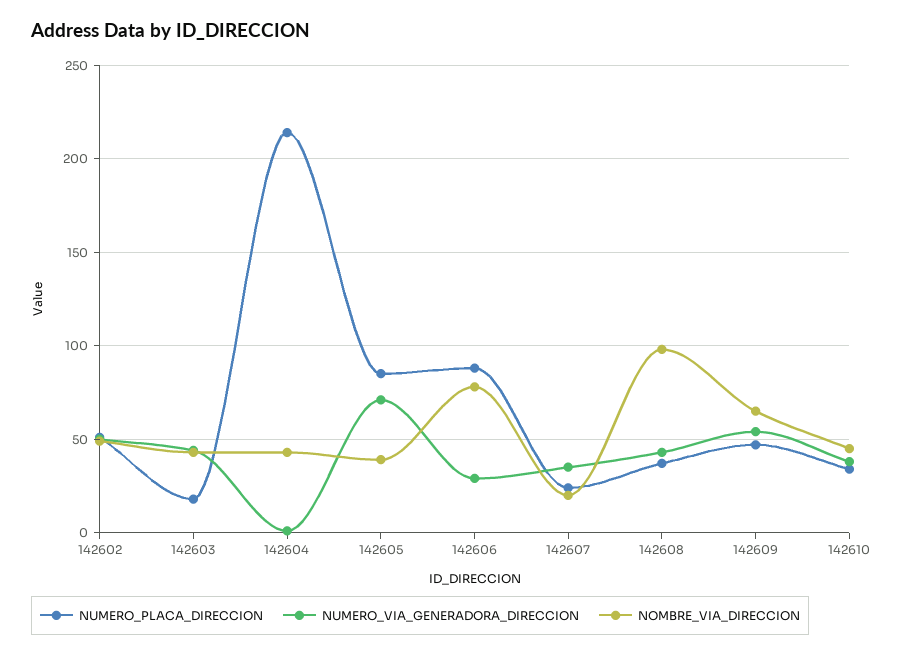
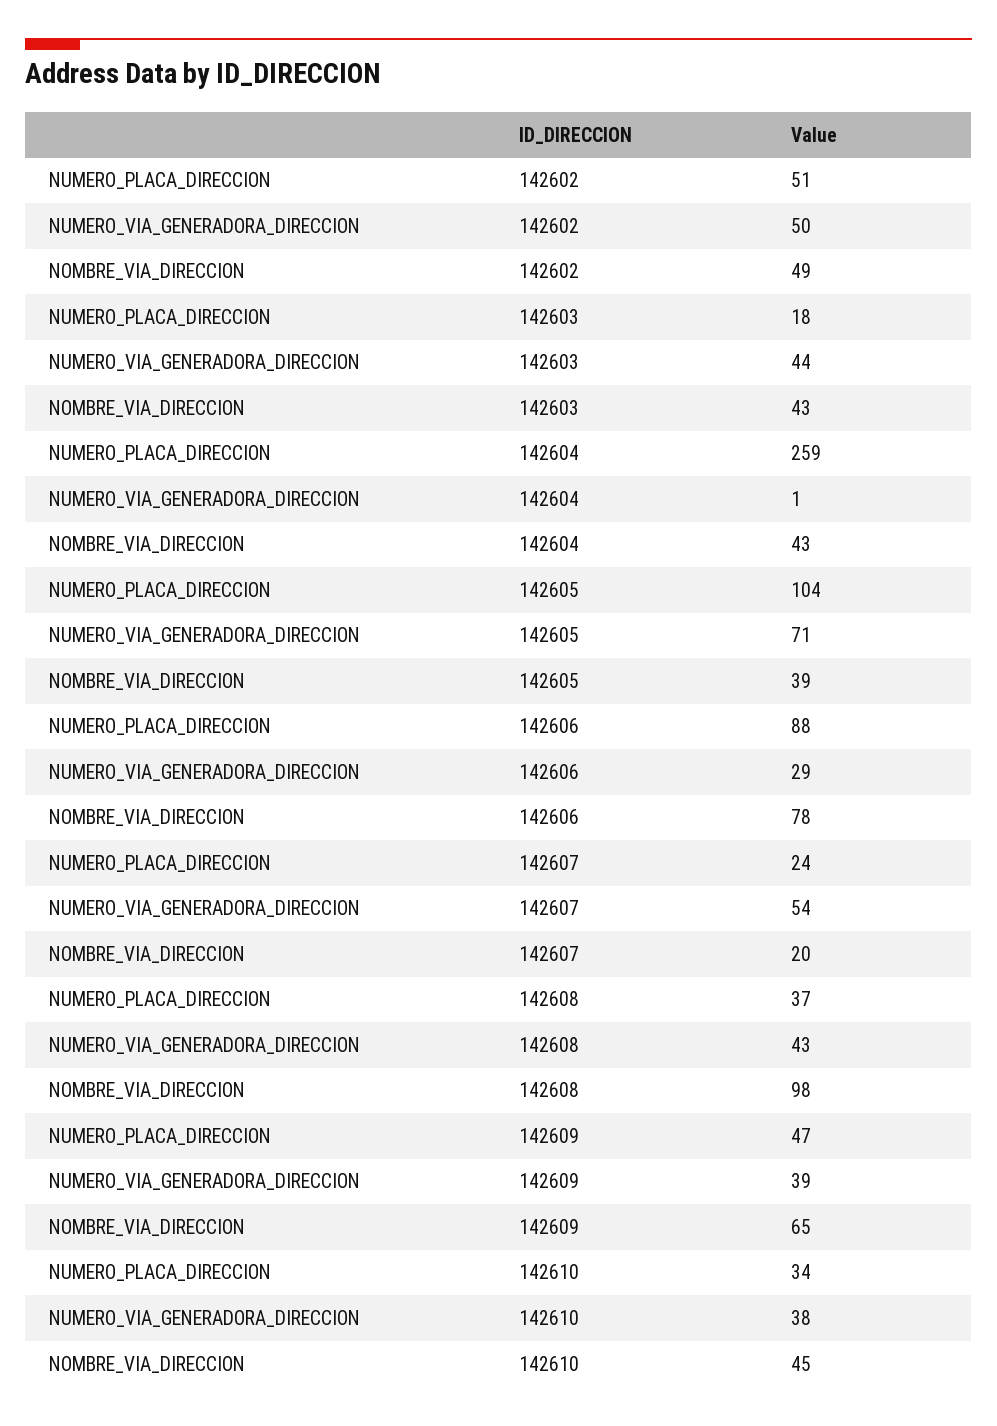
NUMERO_PLACA_DIRECCION, 142604: 215 -> 259
NUMERO_PLACA_DIRECCION, 142605: 85 -> 104
NUMERO_VIA_GENERADORA_DIRECCION, 142607: 35 -> 54
NUMERO_VIA_GENERADORA_DIRECCION, 142609: 55 -> 39

